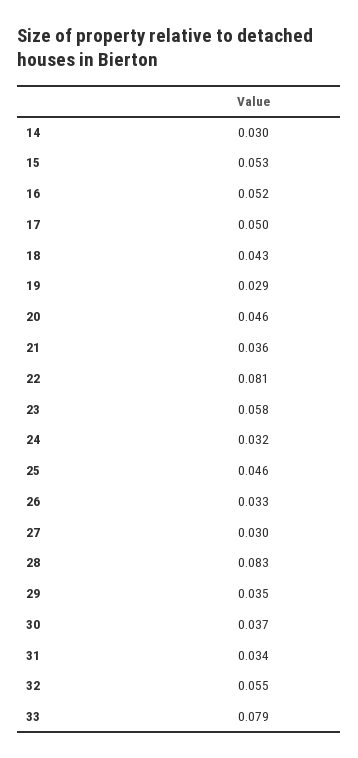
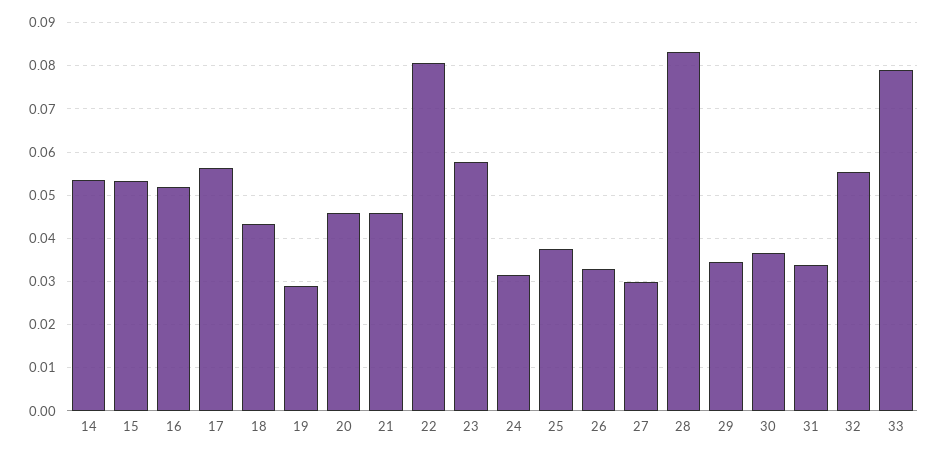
14: 0.03 -> 0.054
17: 0.05 -> 0.056
21: 0.036 -> 0.046
25: 0.046 -> 0.038

